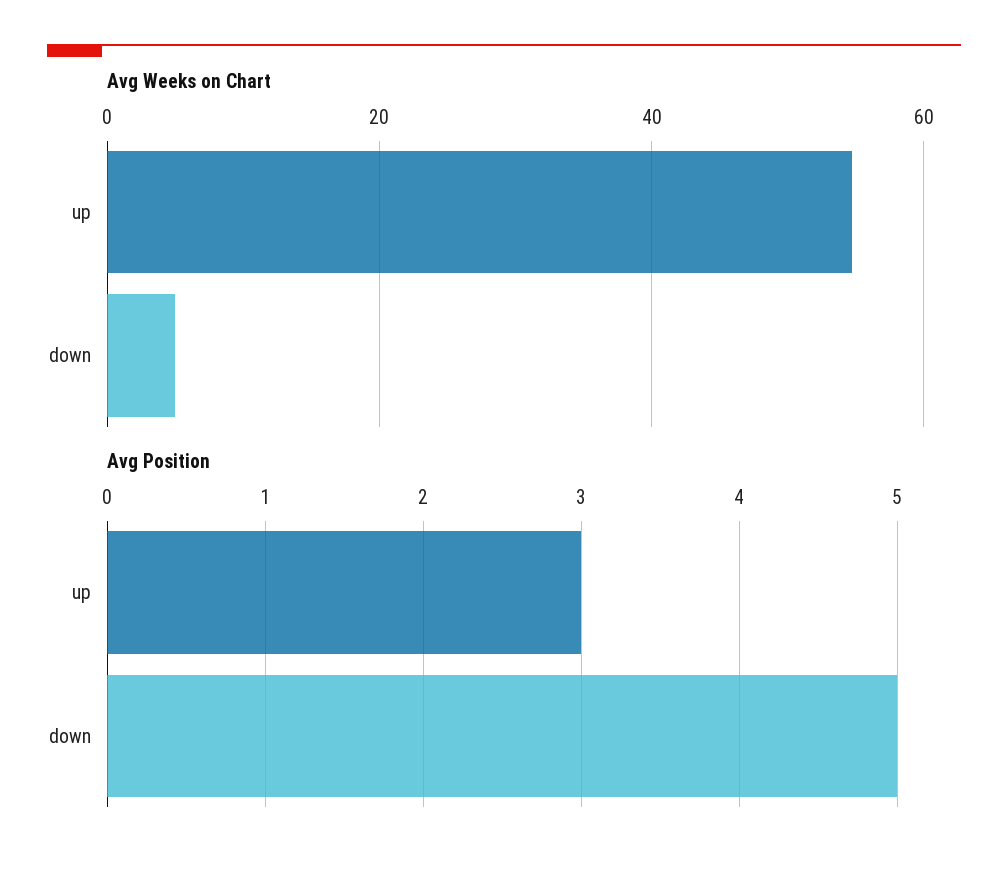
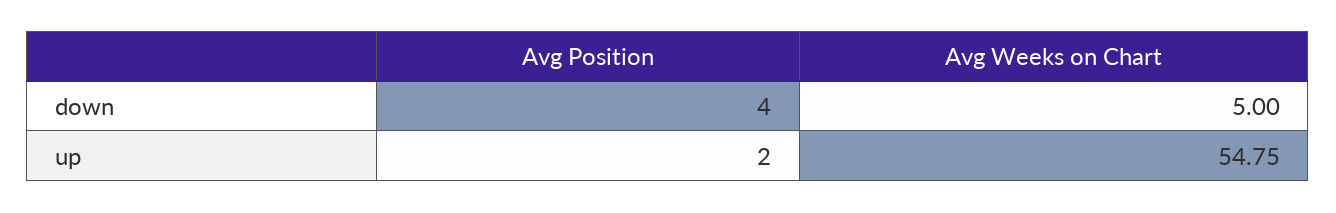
Avg Position, up: 3 -> 2
Avg Position, down: 5 -> 4

